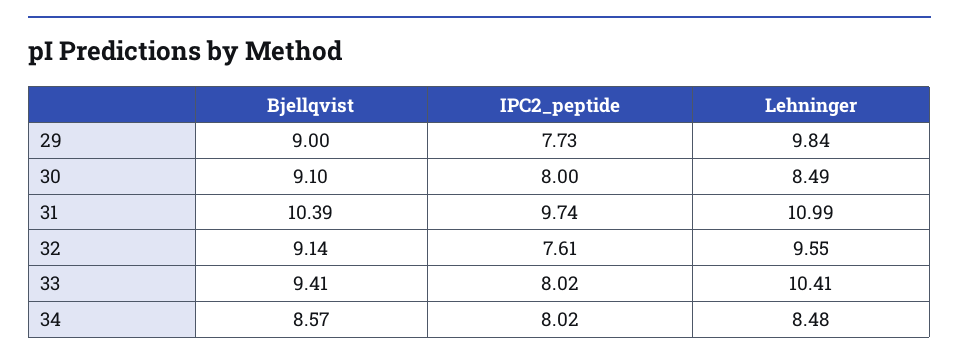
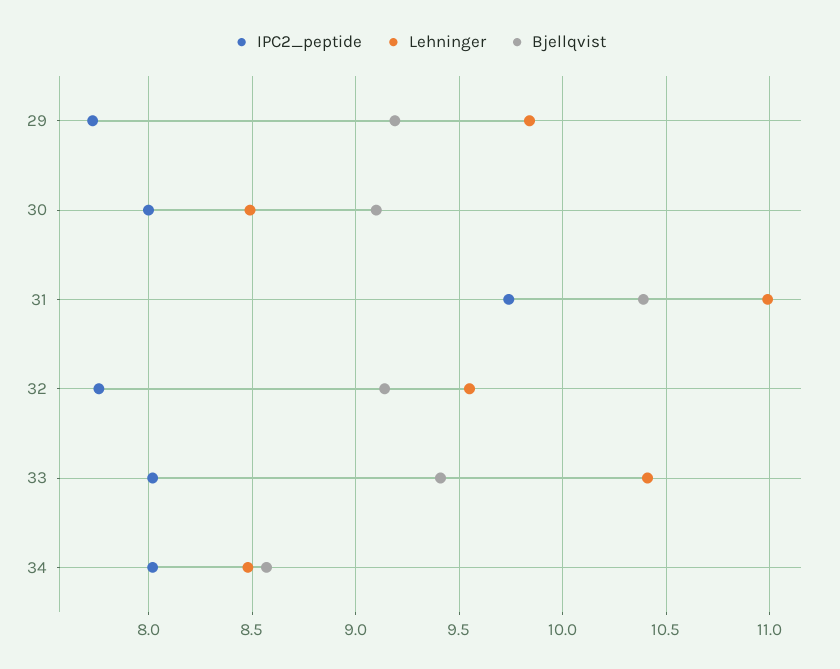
Bjellqvist, 29: 9 -> 9.2
IPC2_peptide, 32: 7.61 -> 7.75

